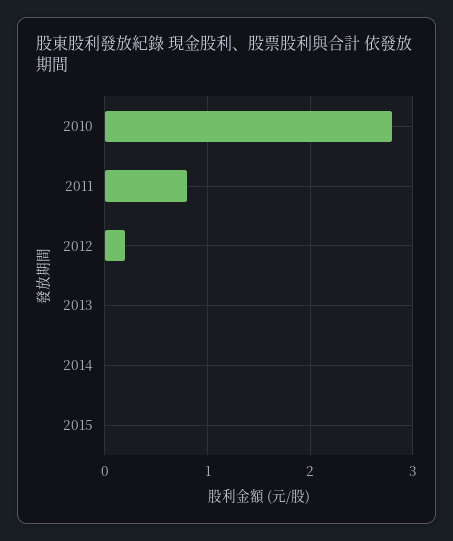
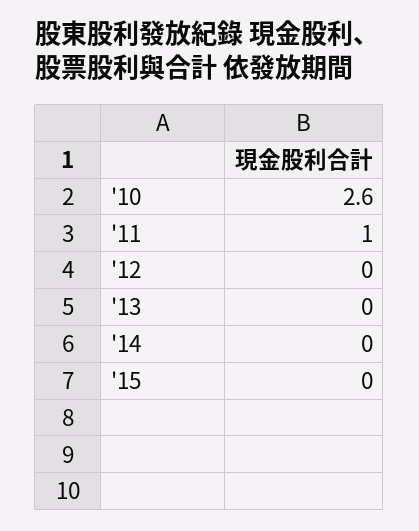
2010: 2.8 -> 2.6
2011: 0.8 -> 1
2012: 0.2 -> 0

